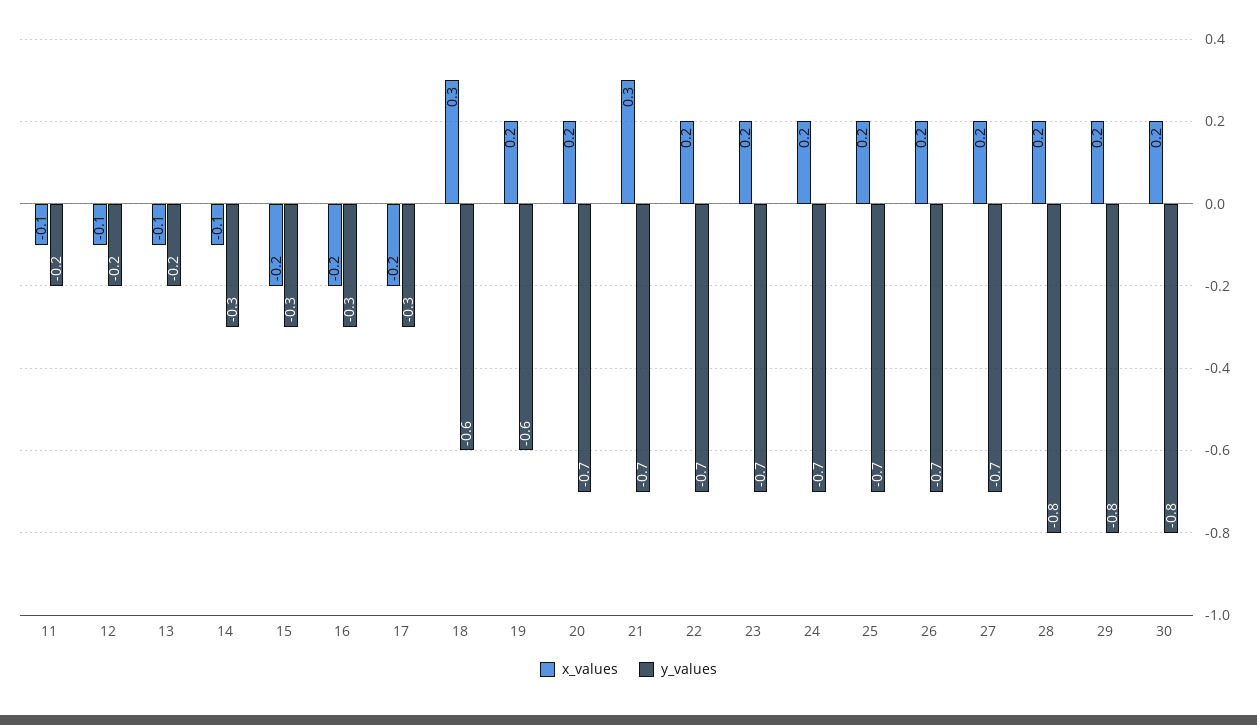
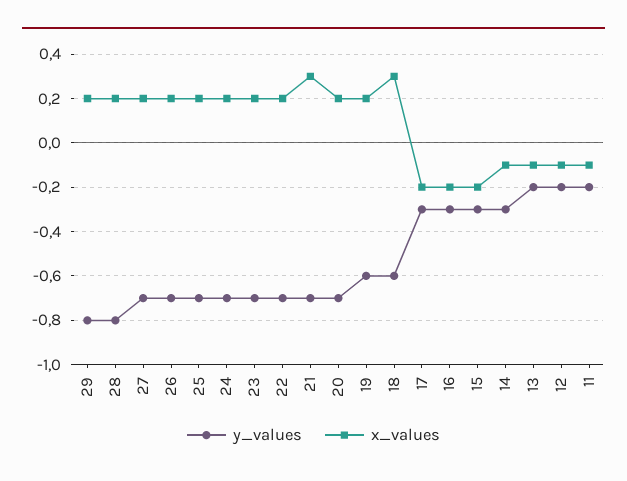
x_values, 30: 0.2 -> none
y_values, 30: -0.8 -> none

